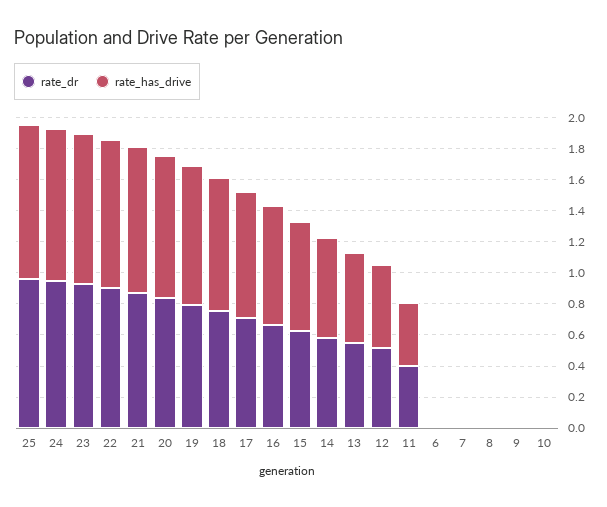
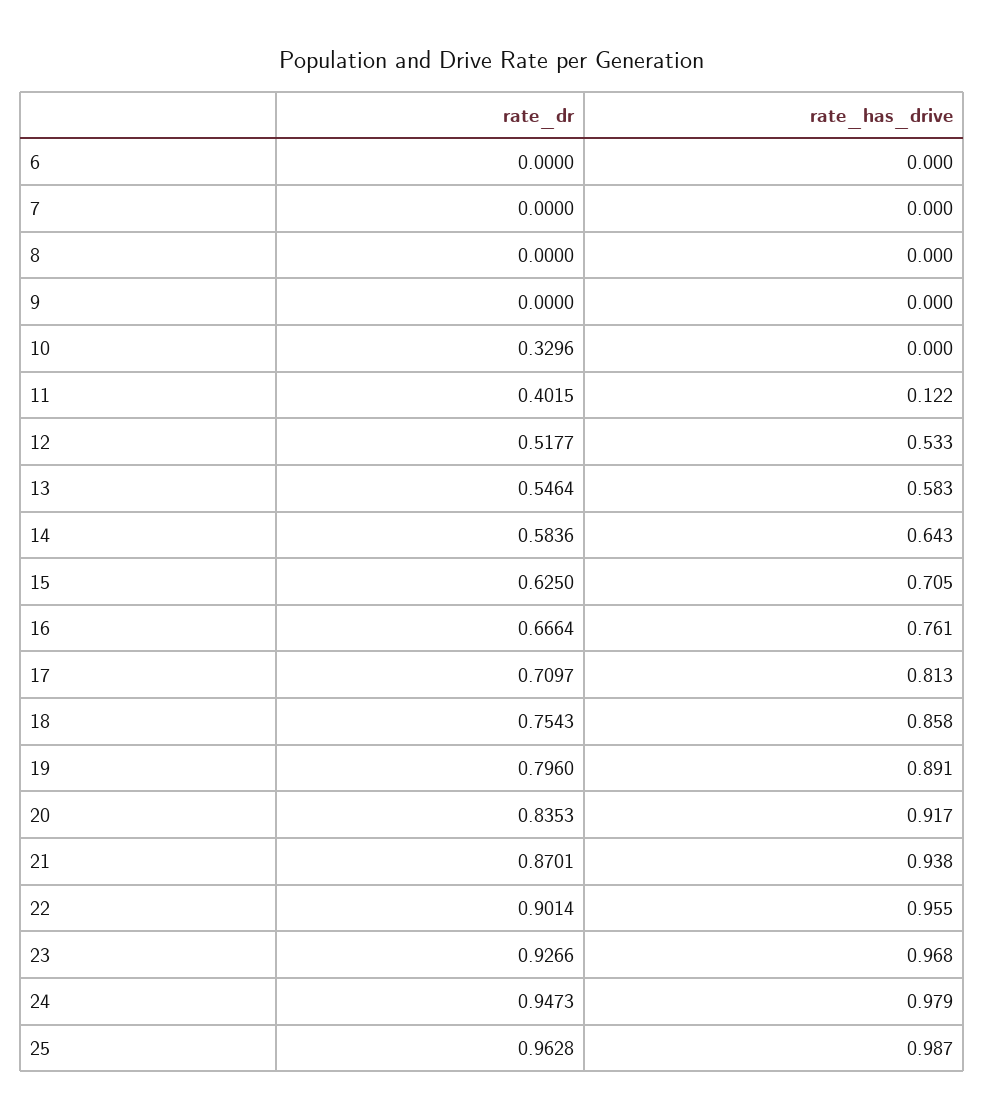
rate_has_drive, 11: 0.4 -> 0.122
rate_dr, 10: 0 -> 0.3296

